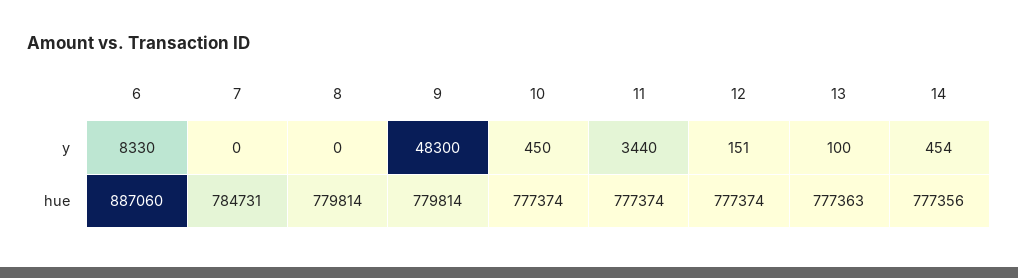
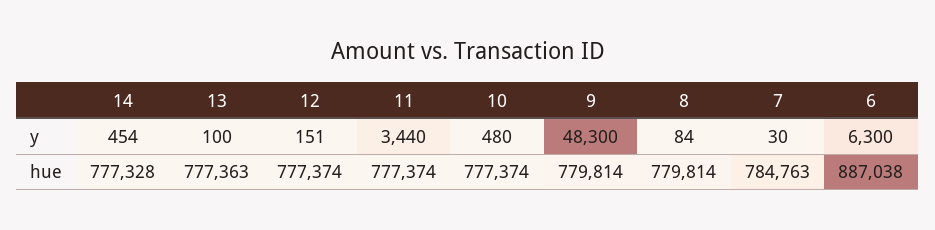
6, y: 8330 -> 6300
7, y: 0 -> 30
8, y: 0 -> 84
10, y: 450 -> 480
6, hue: 887060 -> 887038
7, hue: 784731 -> 784763
14, hue: 777356 -> 777328

